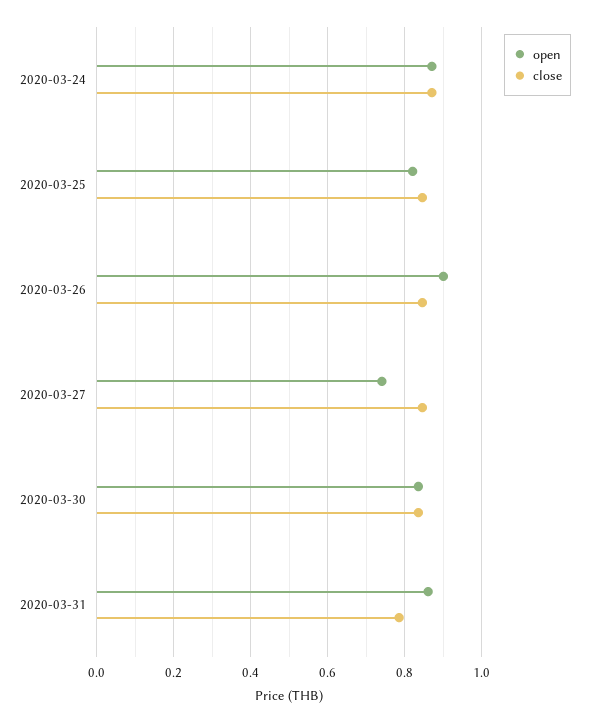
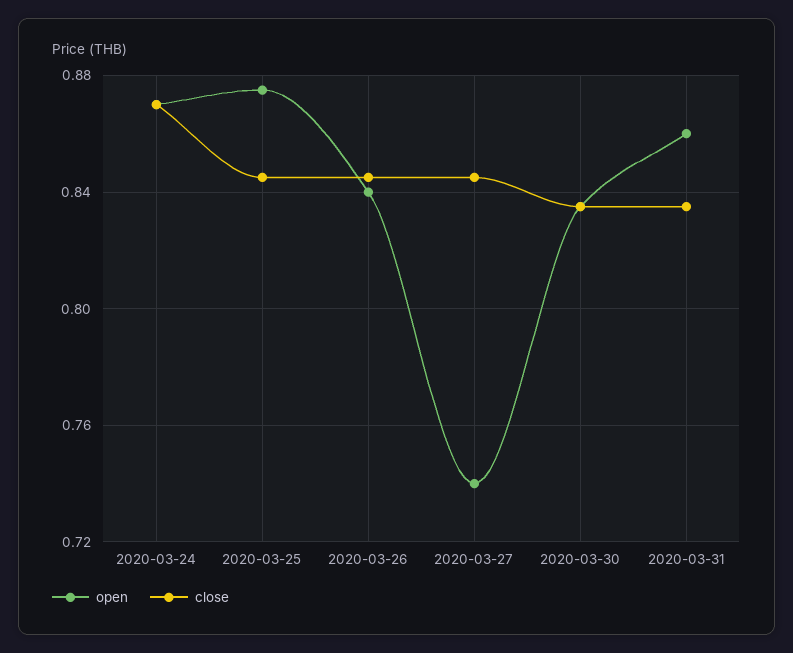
open, 2020-03-25: 0.82 -> 0.875
open, 2020-03-26: 0.9 -> 0.84
close, 2020-03-31: 0.78 -> 0.835

